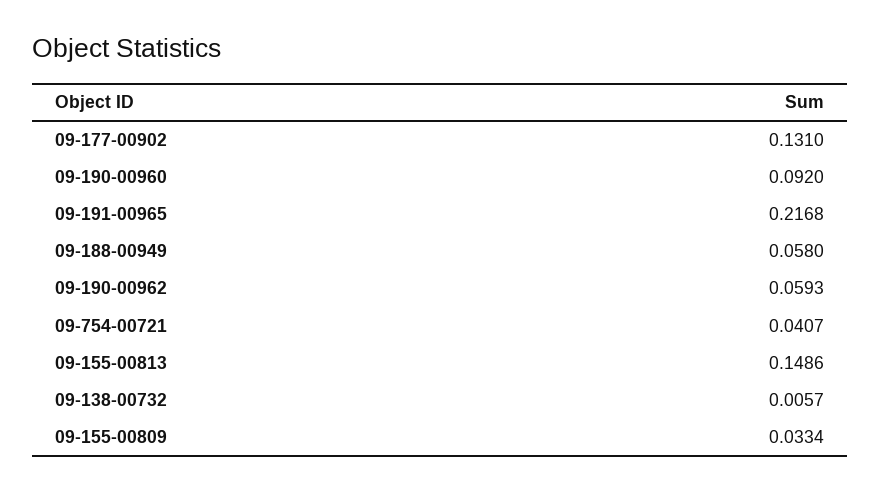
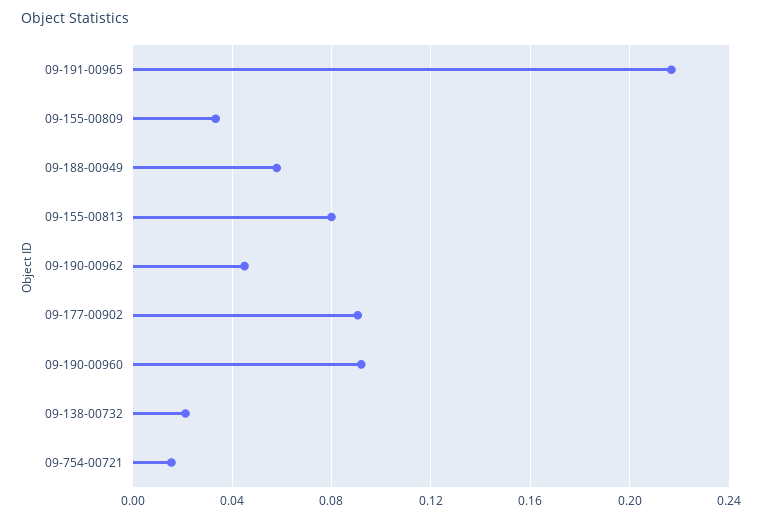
09-177-00902: 0.131 -> 0.09
09-190-00962: 0.0593 -> 0.045
09-754-00721: 0.0407 -> 0.015
09-155-00813: 0.1486 -> 0.08
09-138-00732: 0.0057 -> 0.02

